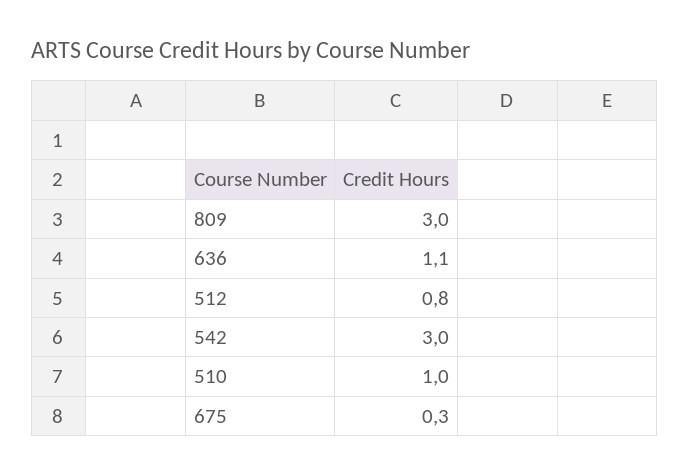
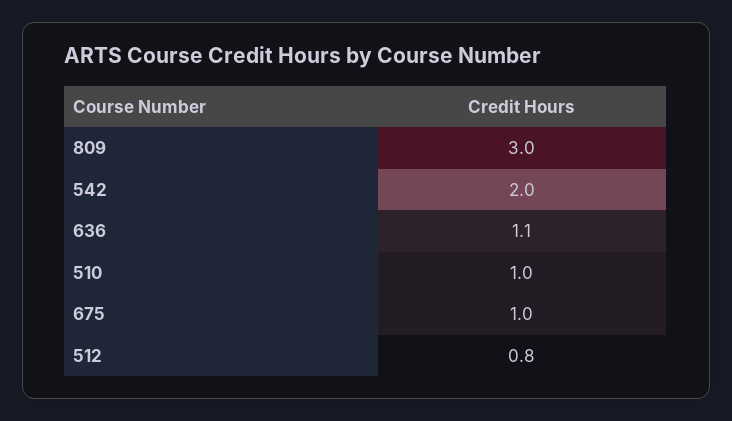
542: 3 -> 2
675: 0.3 -> 1

